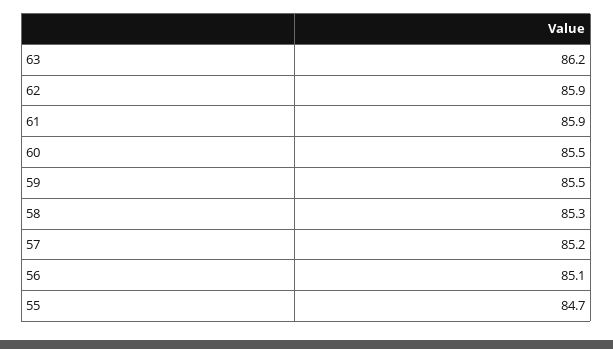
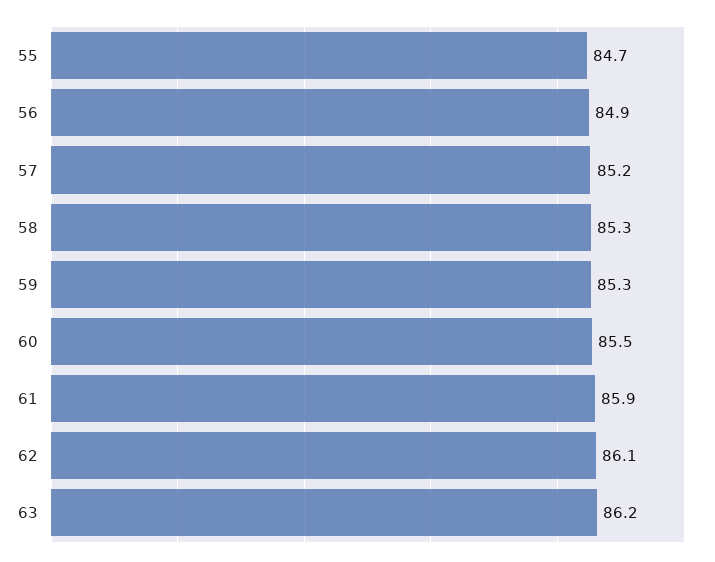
62: 85.9 -> 86.1
59: 85.5 -> 85.3
56: 85.1 -> 84.9

